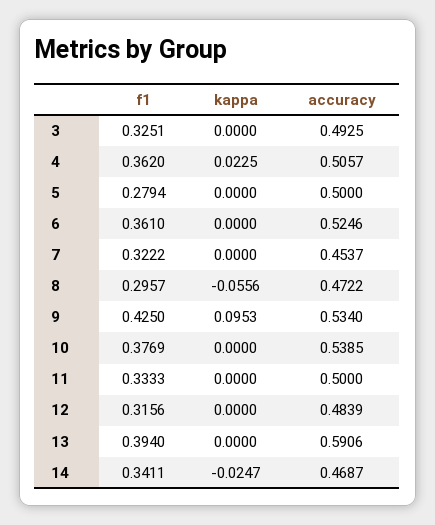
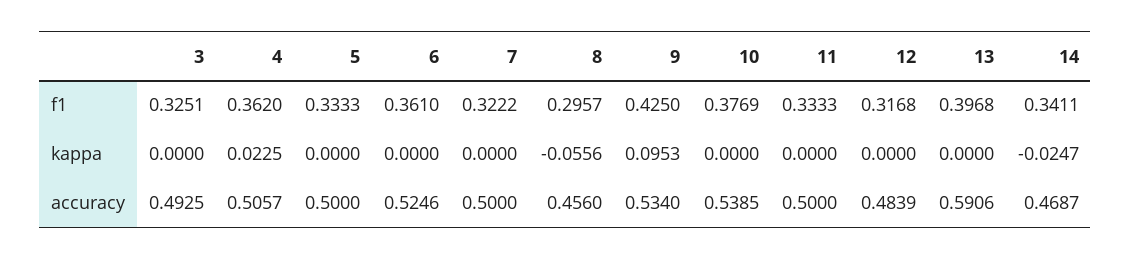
f1, 5: 0.2794 -> 0.3333
accuracy, 7: 0.4537 -> 0.5
accuracy, 8: 0.4722 -> 0.456
f1, 12: 0.3156 -> 0.3168
f1, 13: 0.394 -> 0.3968

